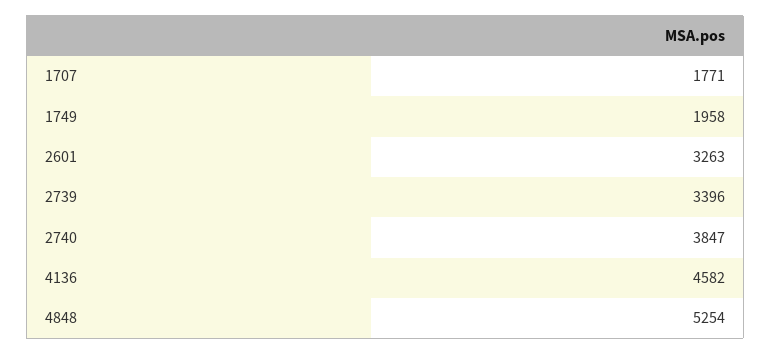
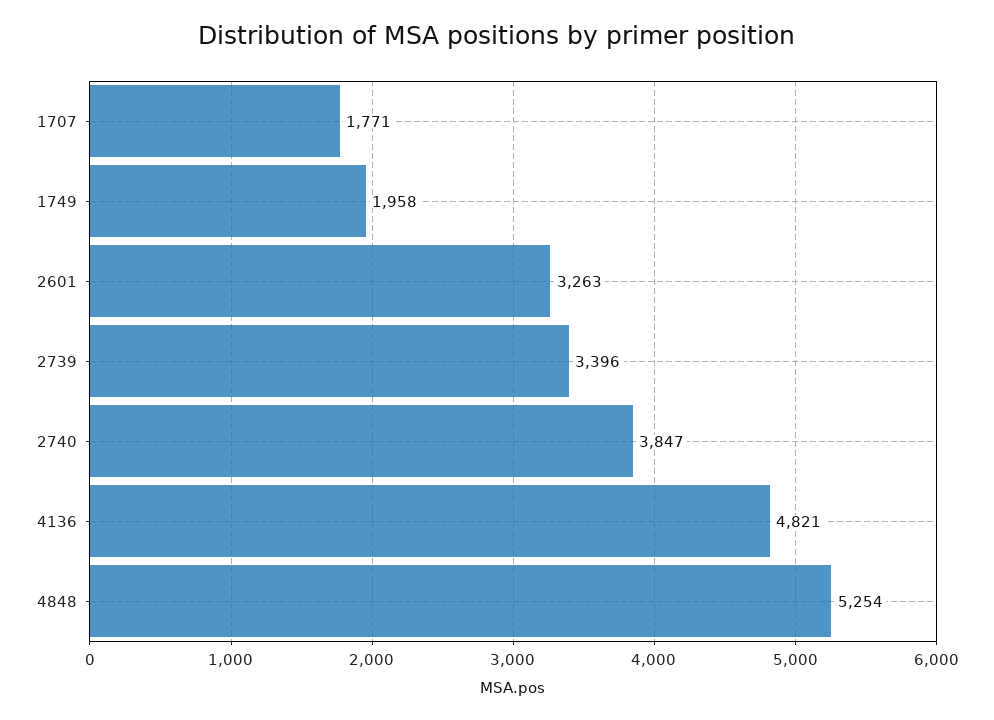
4136: 4582 -> 4821

